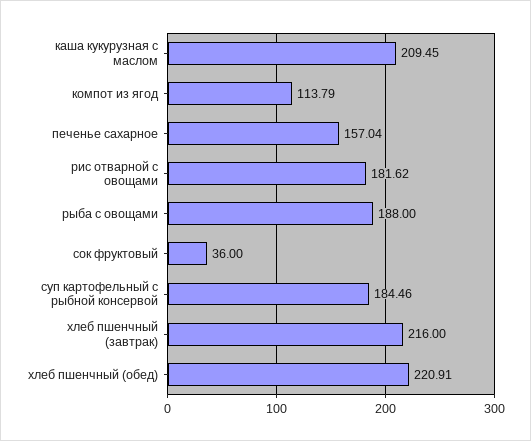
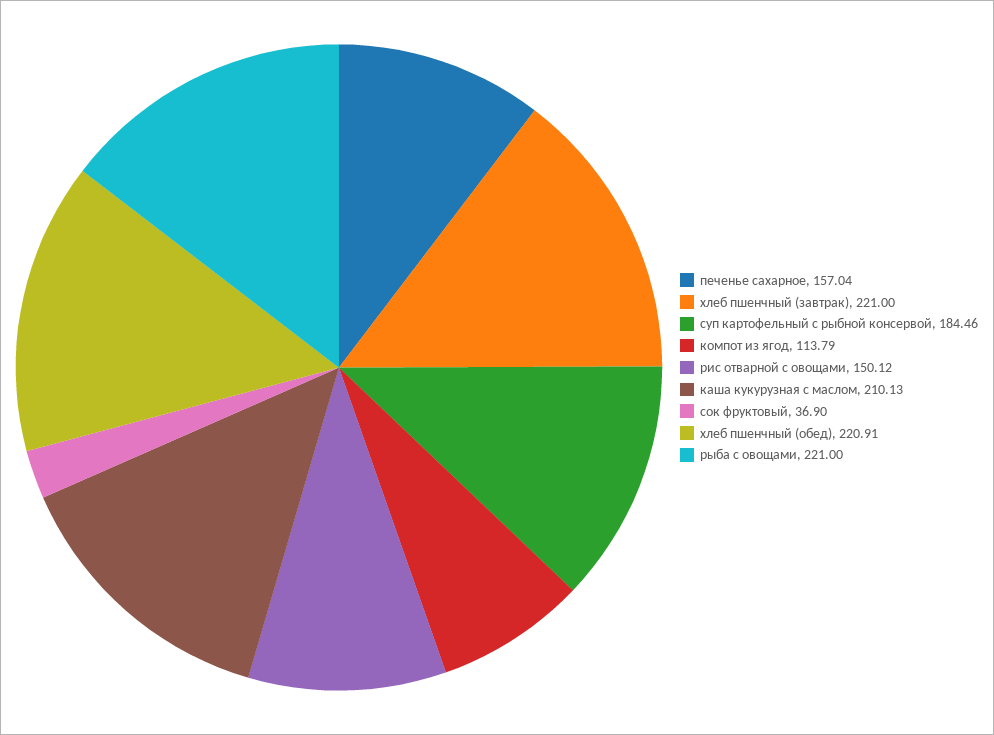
каша кукурузная с маслом: 209.45 -> 210.13
рис отварной с овощами: 181.62 -> 150.12
рыба с овощами: 188 -> 221
сок фруктовый: 36 -> 36.9
хлеб пшенчный (завтрак): 216 -> 221

